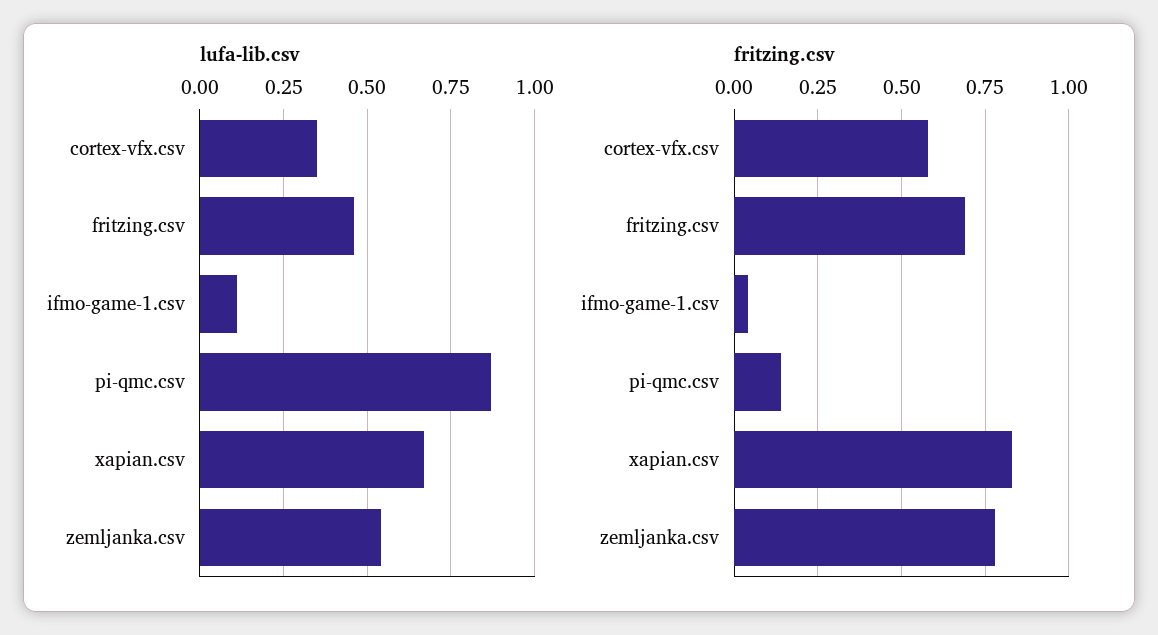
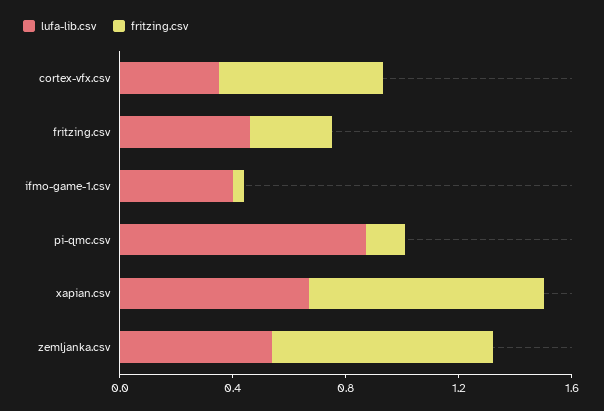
lufa-lib.csv, ifmo-game-1.csv: 0.1 -> 0.4
fritzing.csv, fritzing.csv: 0.7 -> 0.3

